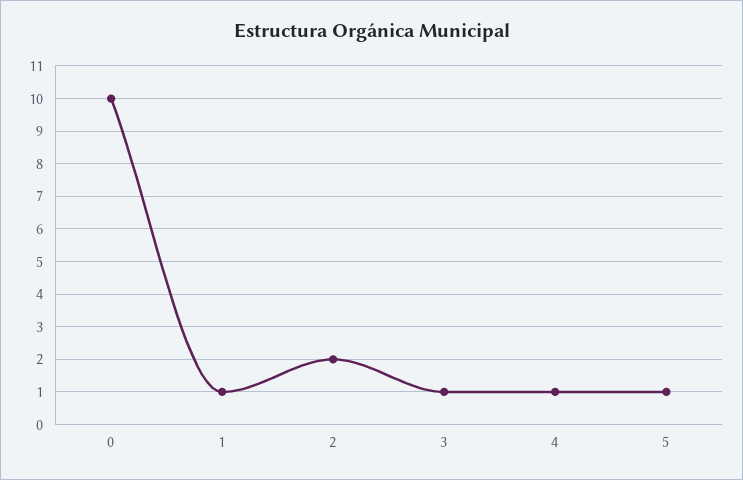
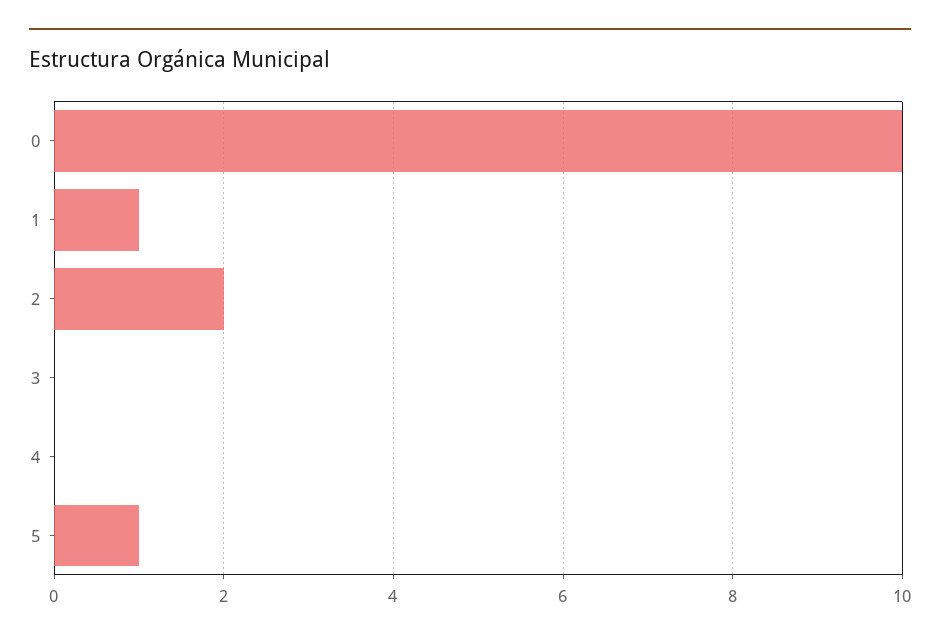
3: 1 -> 0
4: 1 -> 0

